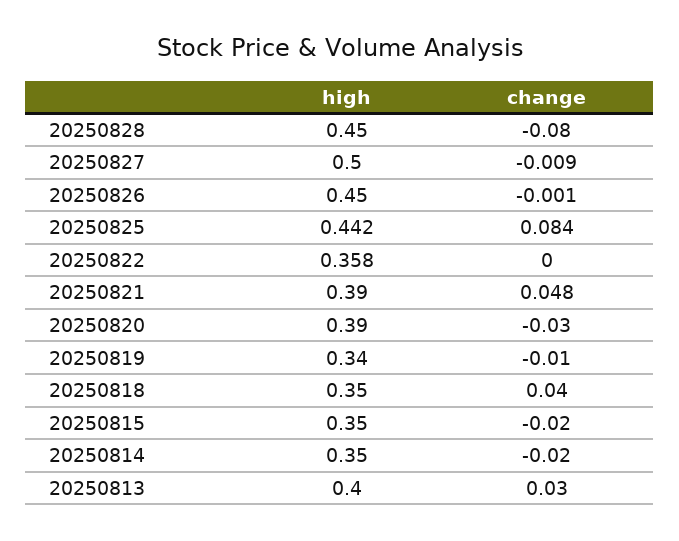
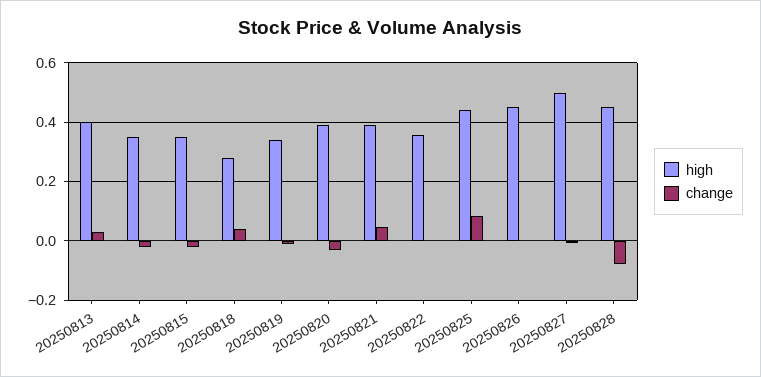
high, 20250818: 0.35 -> 0.275

